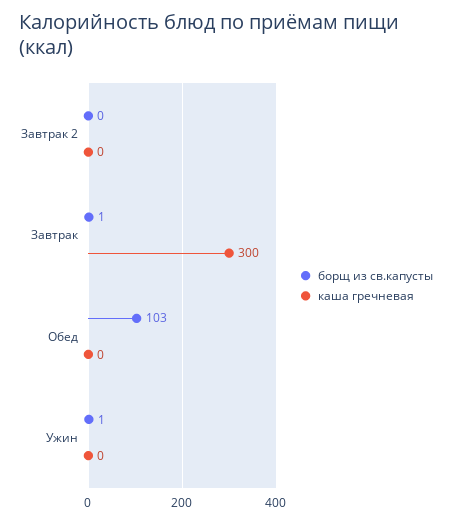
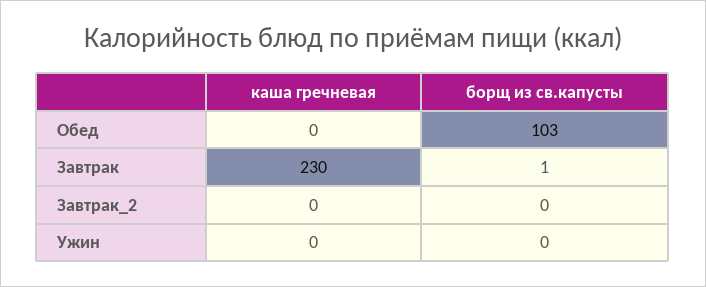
каша гречневая, Завтрак: 300 -> 230
борщ из св.капусты, Ужин: 1 -> 0

